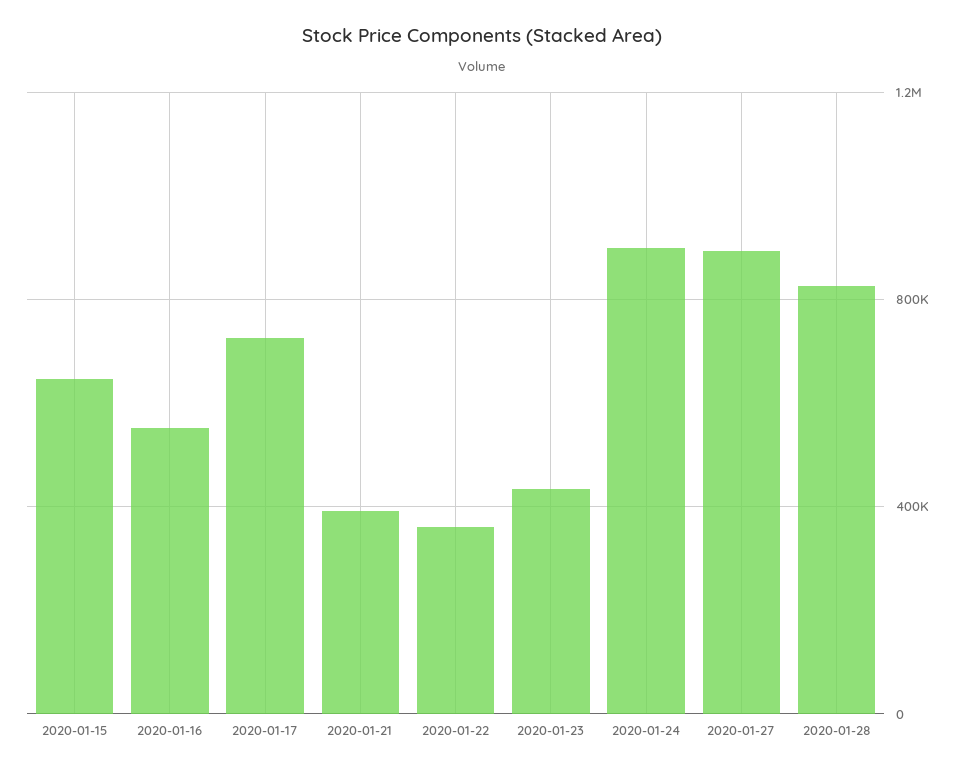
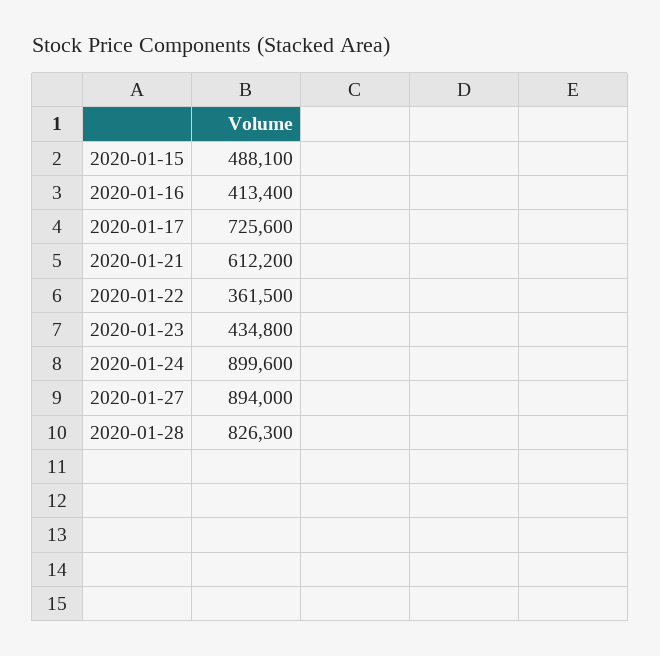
2020-01-15: 650000 -> 488100
2020-01-16: 550000 -> 413400
2020-01-21: 400000 -> 612200

